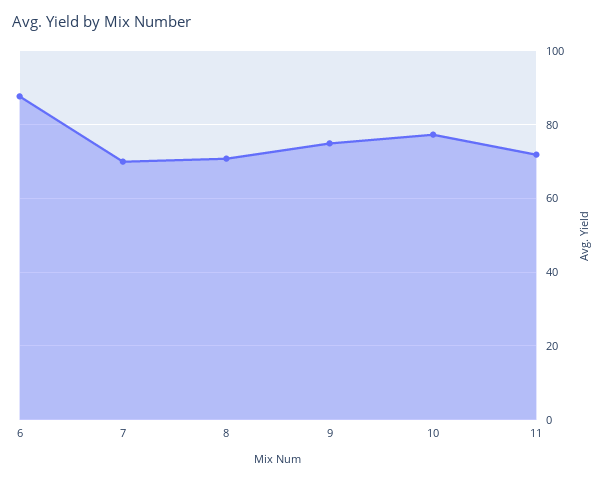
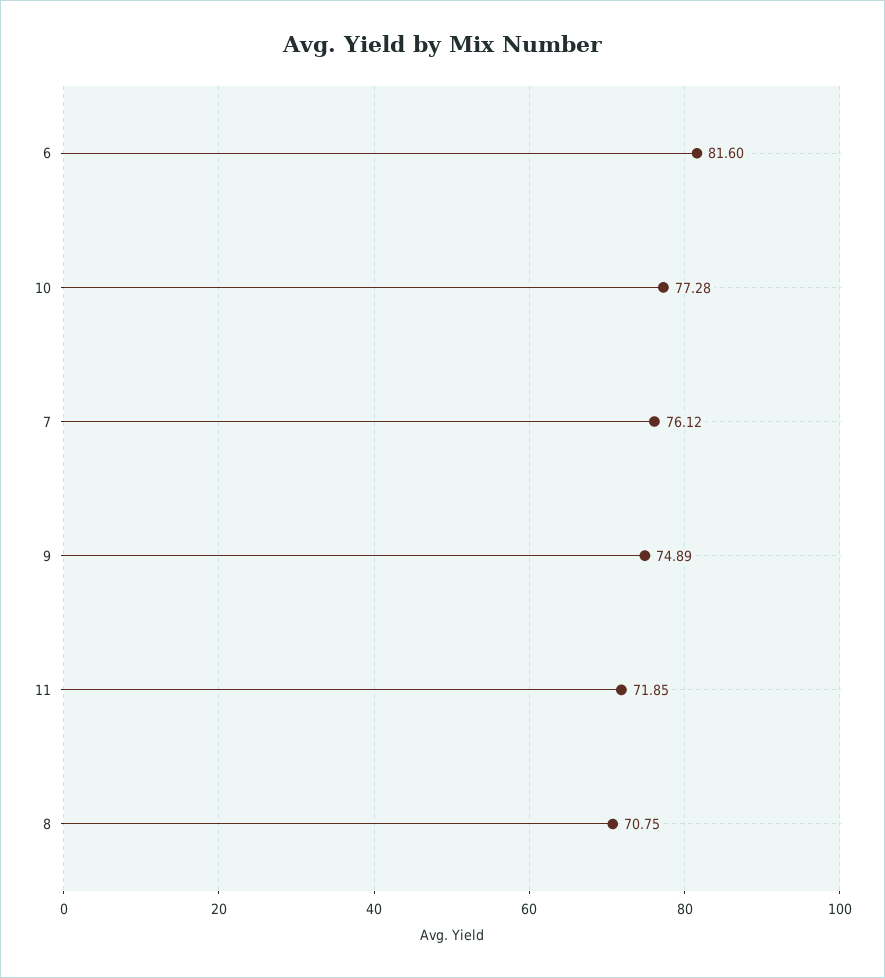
6: 88 -> 81.6
7: 70 -> 76.12

